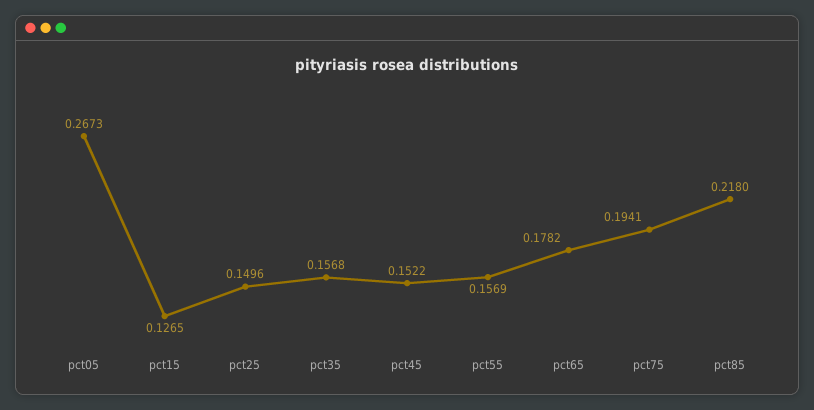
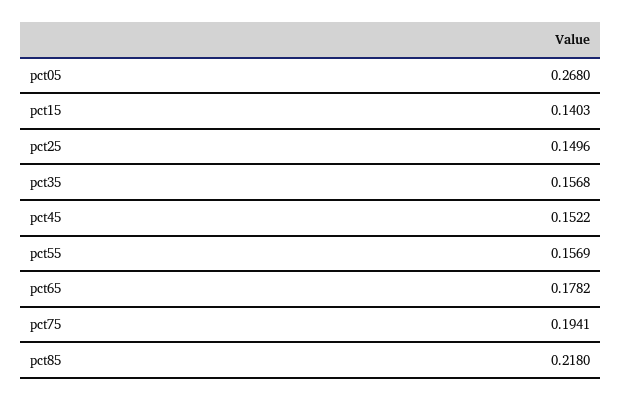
pct05: 0.2673 -> 0.268
pct15: 0.1265 -> 0.1403

